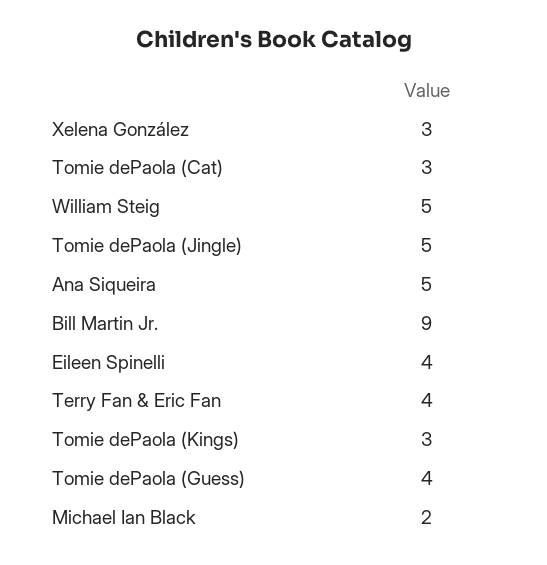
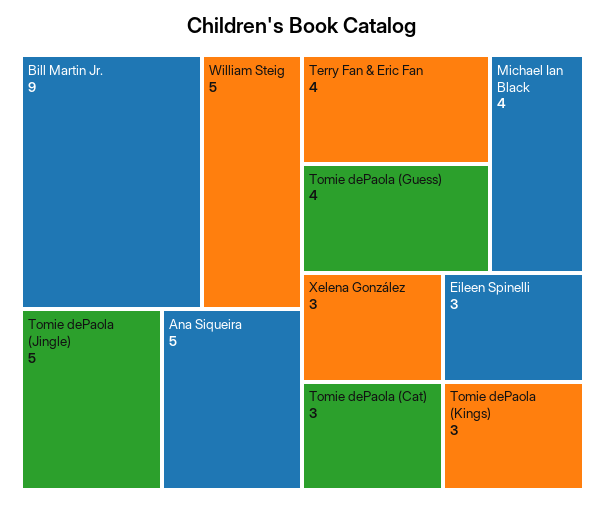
Eileen Spinelli: 4 -> 3
Michael Ian Black: 2 -> 4

